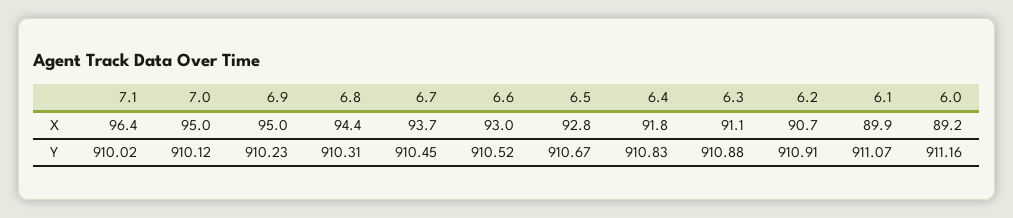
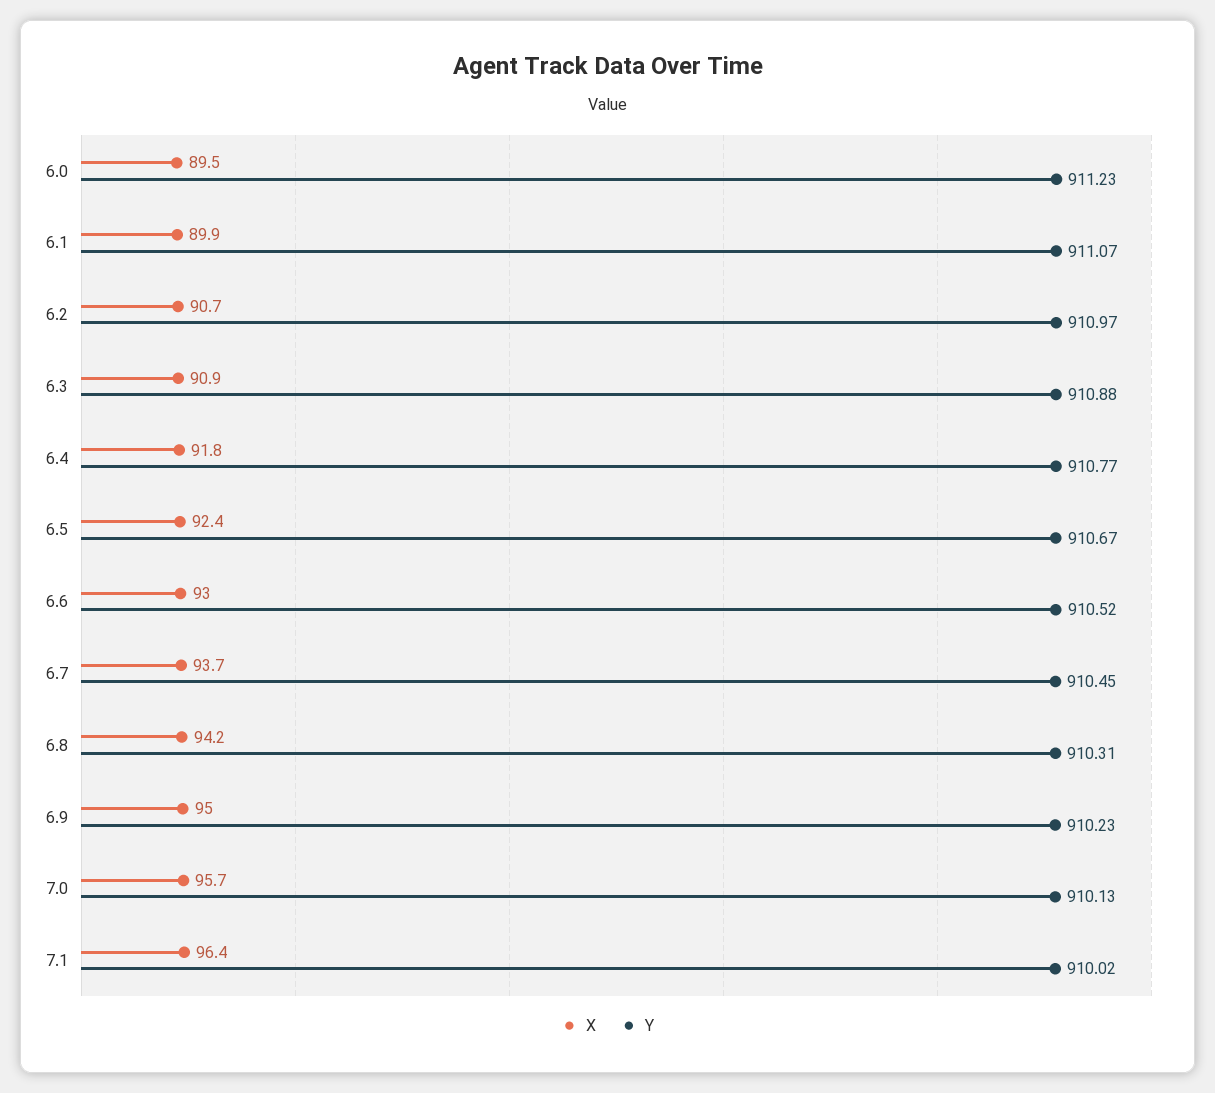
X, 7.0: 95 -> 95.7
X, 6.8: 94.4 -> 94.2
X, 6.5: 92.8 -> 92.4
X, 6.3: 91.1 -> 90.9
X, 6.0: 89.2 -> 89.5
Y, 7.0: 910.12 -> 910.13
Y, 6.4: 910.83 -> 910.77
Y, 6.2: 910.91 -> 910.97
Y, 6.0: 911.16 -> 911.23

